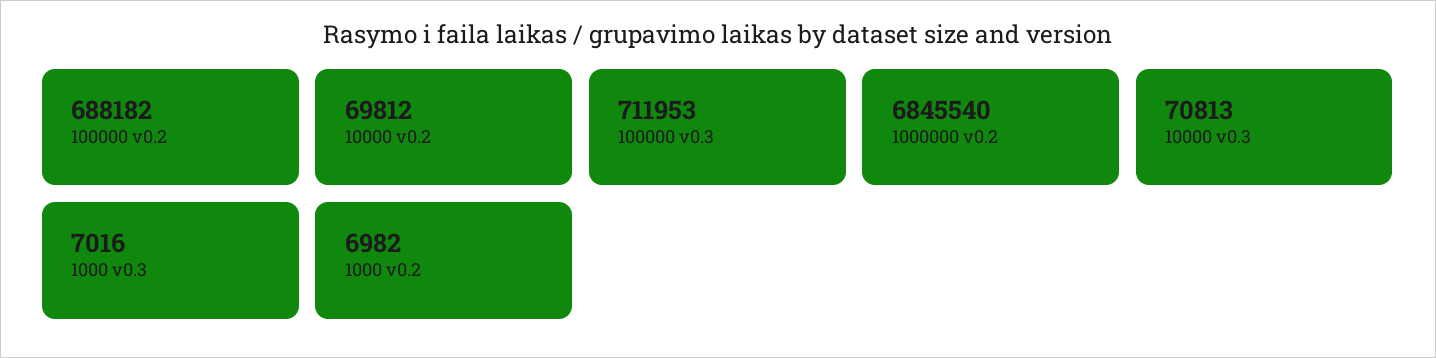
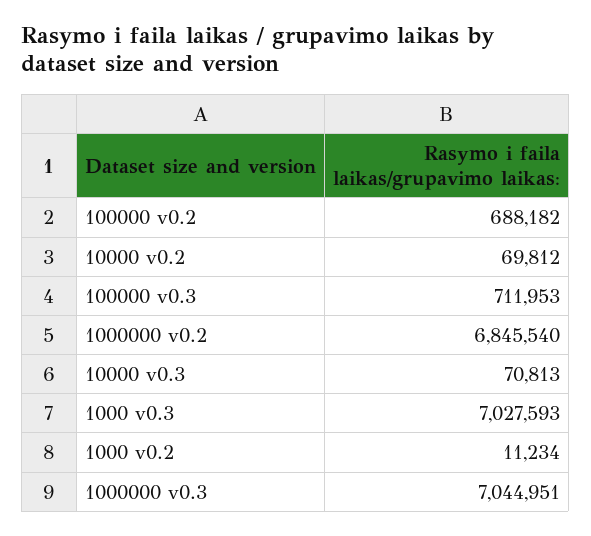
1000 v0.3: 7016 -> 7027593
1000 v0.2: 6982 -> 11234
1000000 v0.3: none -> 7044951

